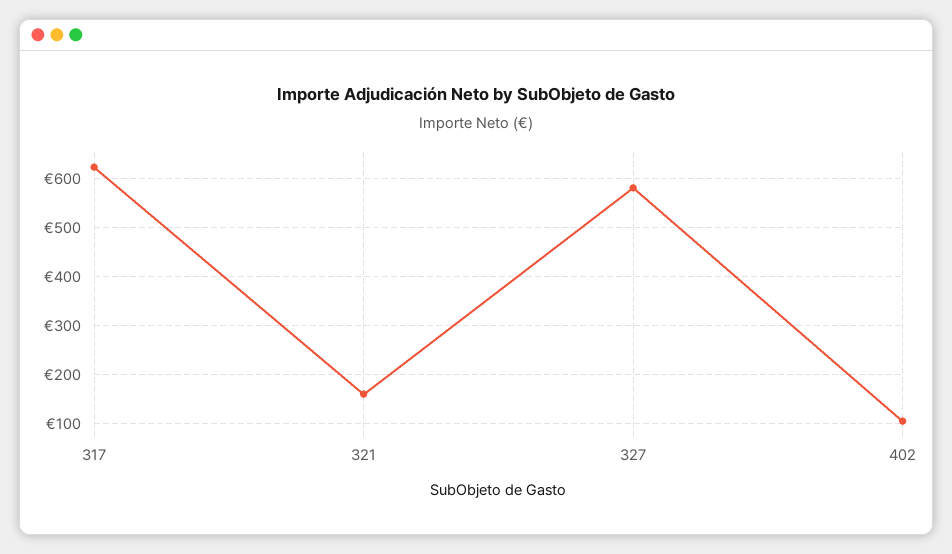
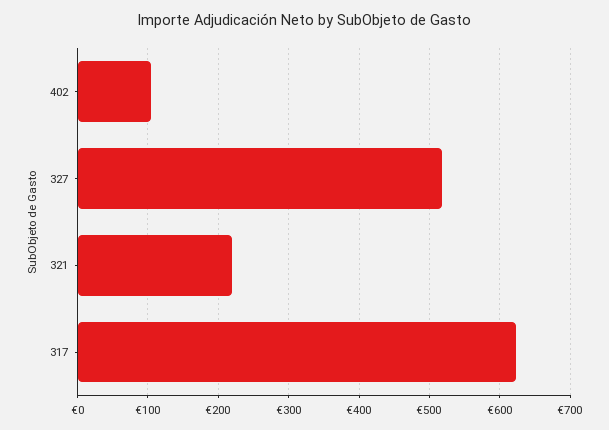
321: 160 -> 220
327: 580 -> 520

